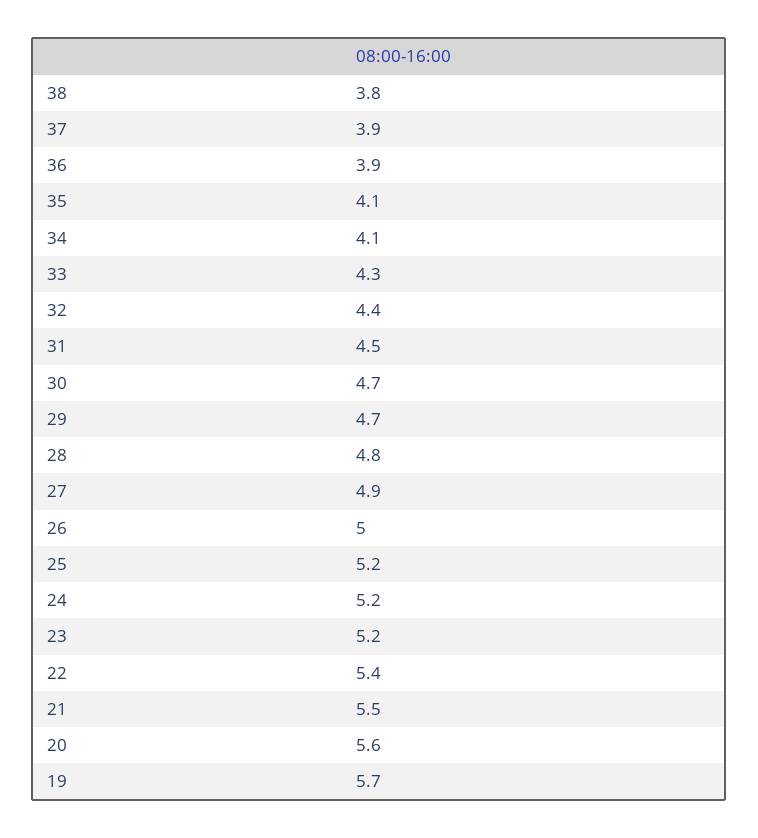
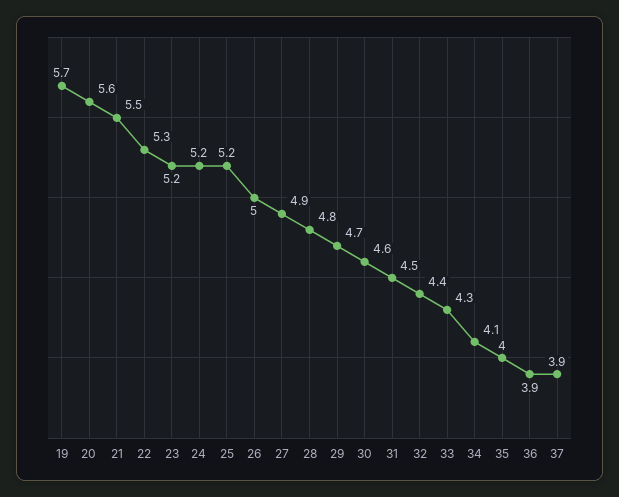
38: 3.8 -> none
35: 4.1 -> 4
30: 4.7 -> 4.6
22: 5.4 -> 5.3

